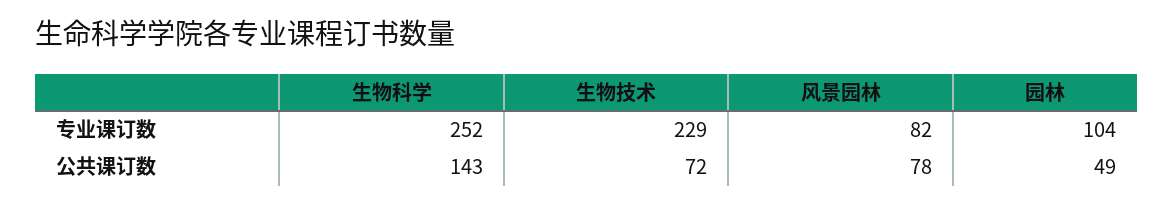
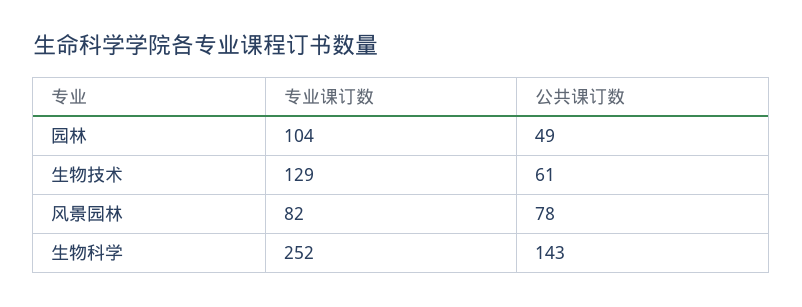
生物技术, 专业课订数: 229 -> 129
生物技术, 公共课订数: 72 -> 61

